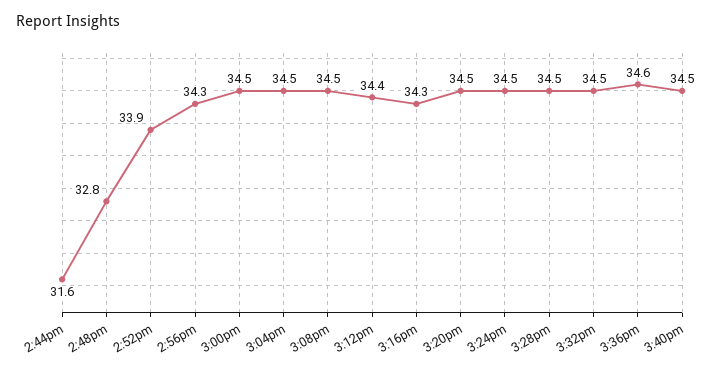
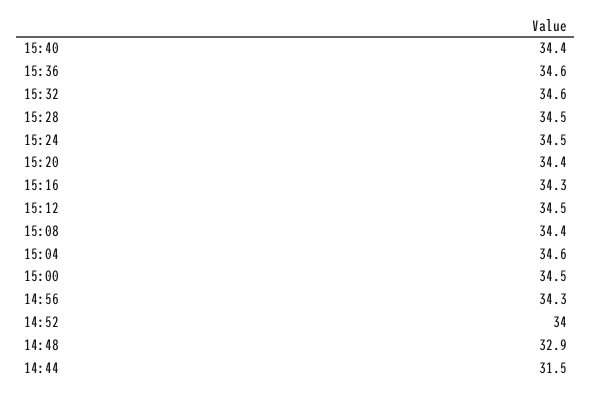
2:44pm: 31.6 -> 31.5
2:48pm: 32.8 -> 32.9
2:52pm: 33.9 -> 34
3:04pm: 34.5 -> 34.6
3:08pm: 34.5 -> 34.4
3:12pm: 34.4 -> 34.5
3:20pm: 34.5 -> 34.4
3:32pm: 34.5 -> 34.6
3:40pm: 34.5 -> 34.4

